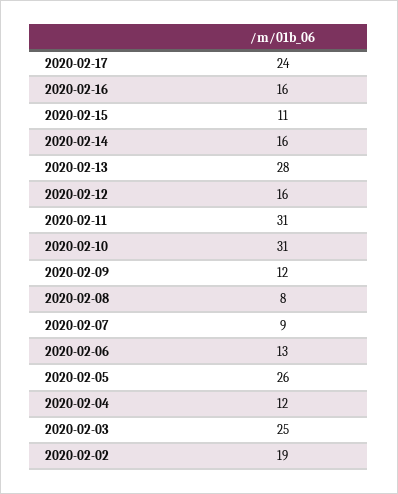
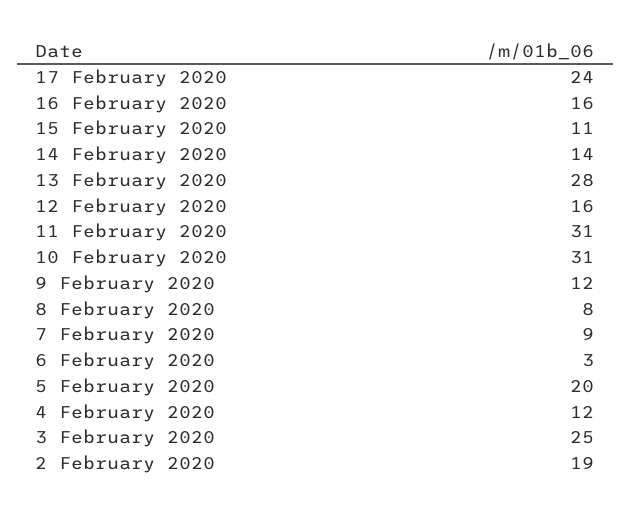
2020-02-14: 16 -> 14
2020-02-06: 13 -> 3
2020-02-05: 26 -> 20

